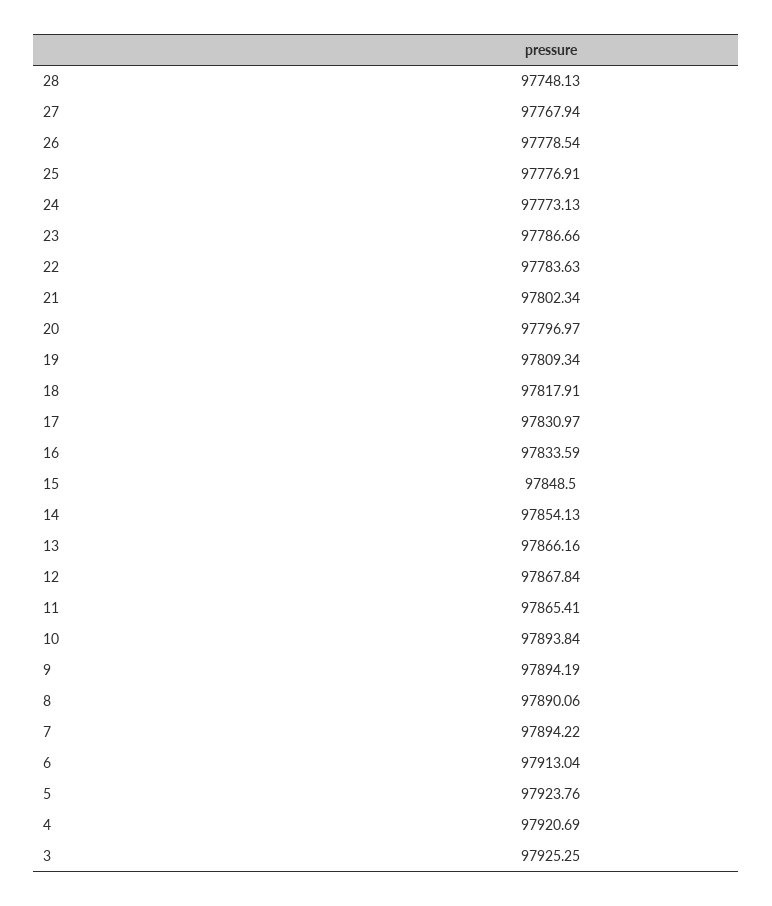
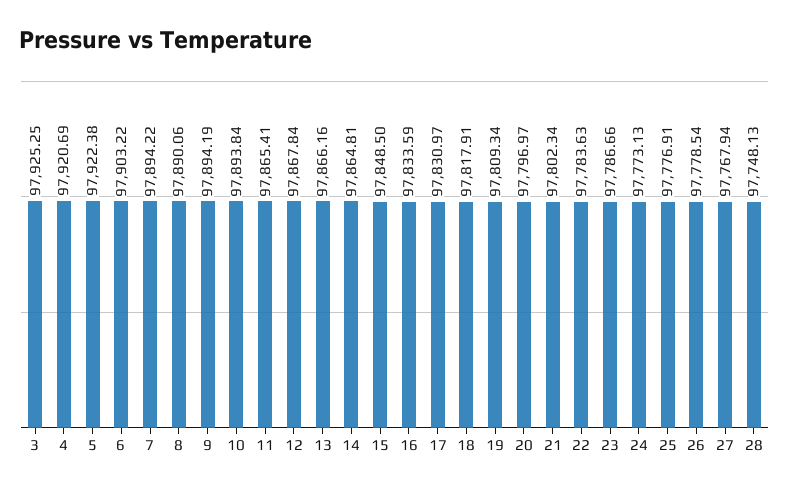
14: 97854.13 -> 97864.81
6: 97913.04 -> 97903.22
5: 97923.76 -> 97922.38

